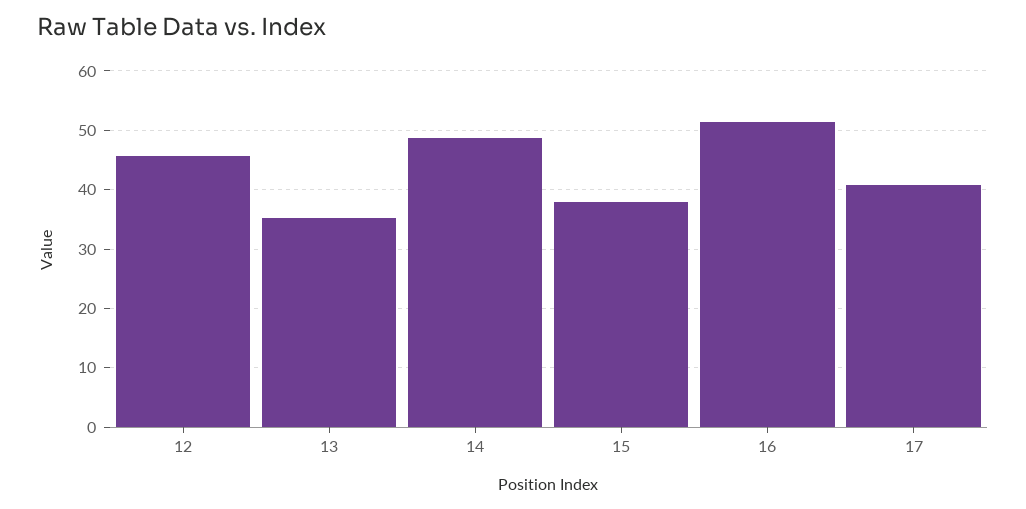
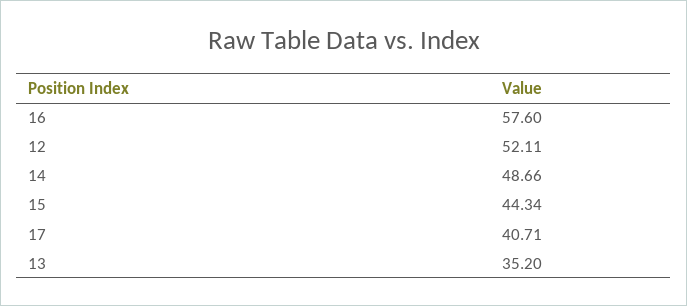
12: 46 -> 52.11
15: 38 -> 44.34
16: 52 -> 57.6

